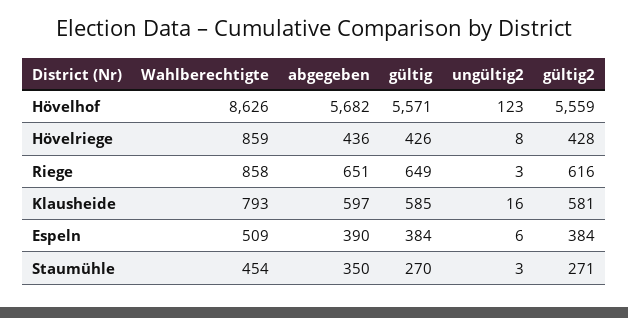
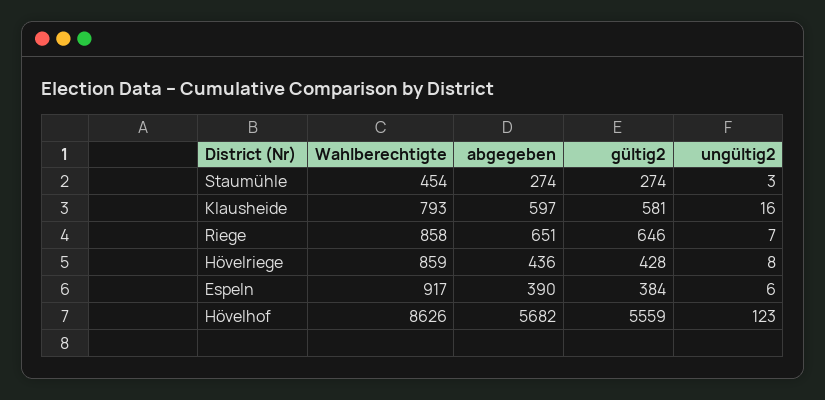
gültig, Hövelhof: 5571 -> none
gültig, Hövelriege: 426 -> none
gültig, Riege: 649 -> none
ungültig2, Riege: 3 -> 7
gültig2, Riege: 616 -> 646
gültig, Klausheide: 585 -> none
Wahlberechtigte, Espeln: 509 -> 917
gültig, Espeln: 384 -> none
abgegeben, Staumühle: 350 -> 274
gültig, Staumühle: 270 -> none
gültig2, Staumühle: 271 -> 274

